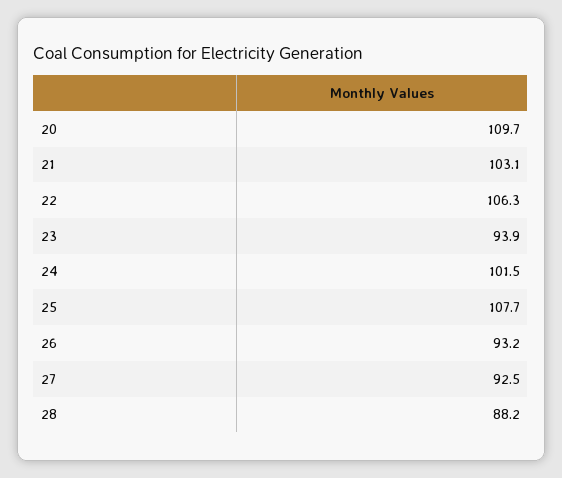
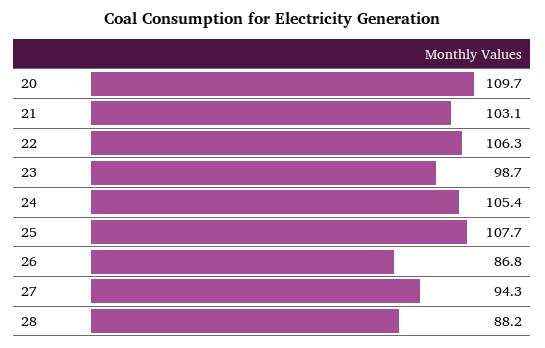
23: 93.9 -> 98.7
24: 101.5 -> 105.4
26: 93.2 -> 86.8
27: 92.5 -> 94.3

